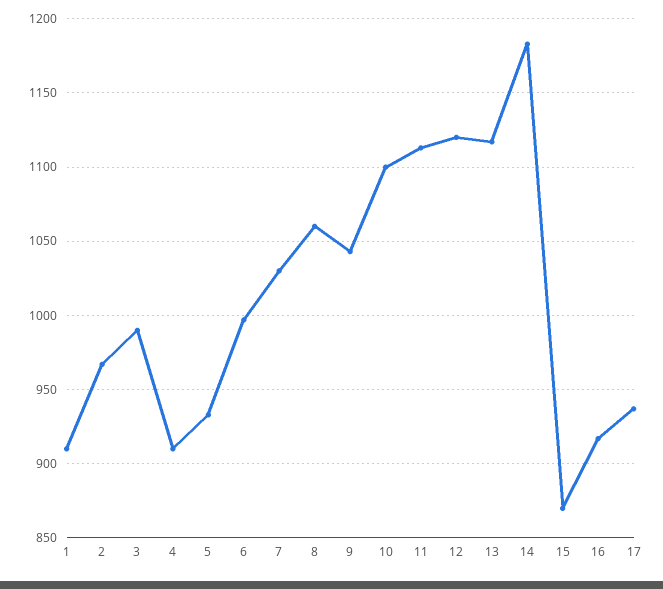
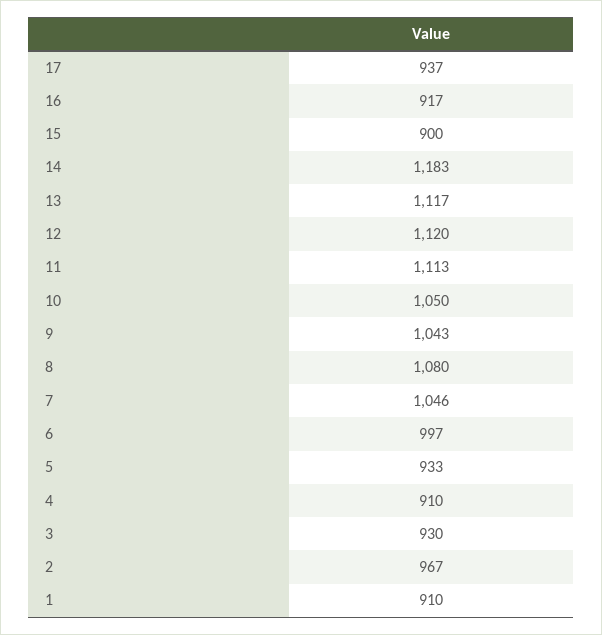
3: 990 -> 930
7: 1030 -> 1046
8: 1060 -> 1080
10: 1100 -> 1050
15: 870 -> 900

